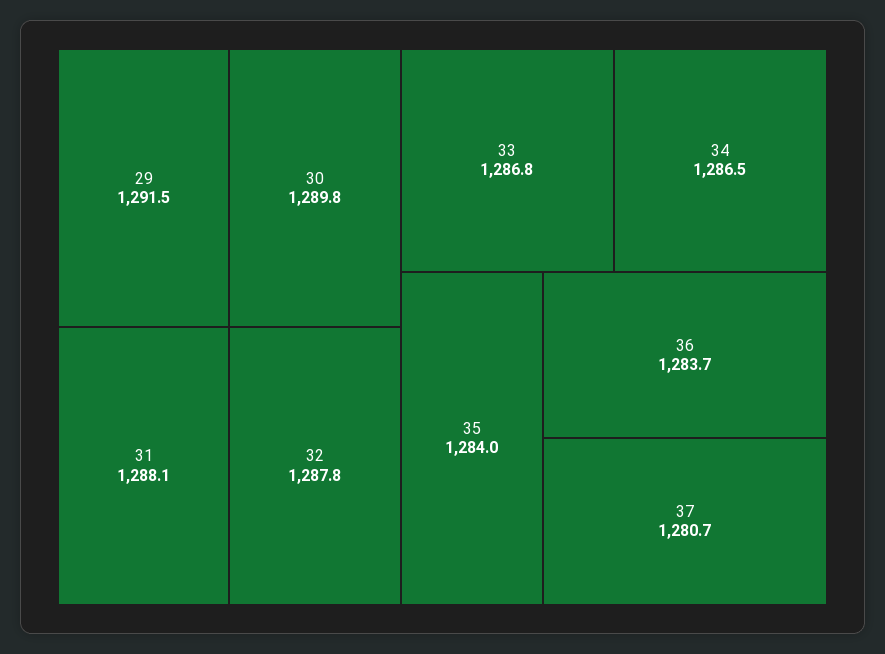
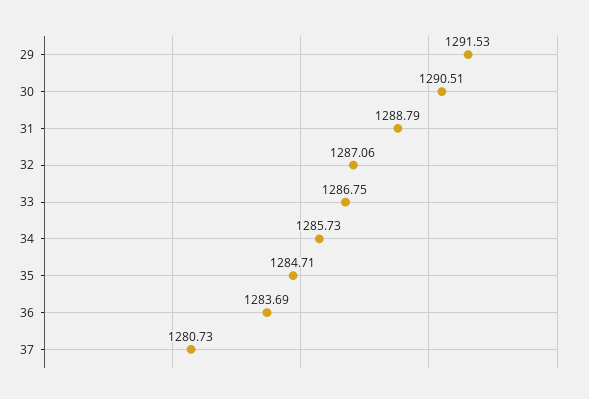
30: 1289.8 -> 1290.51
31: 1288.1 -> 1288.79
32: 1287.8 -> 1287.06
34: 1286.5 -> 1285.73
35: 1284 -> 1284.71

